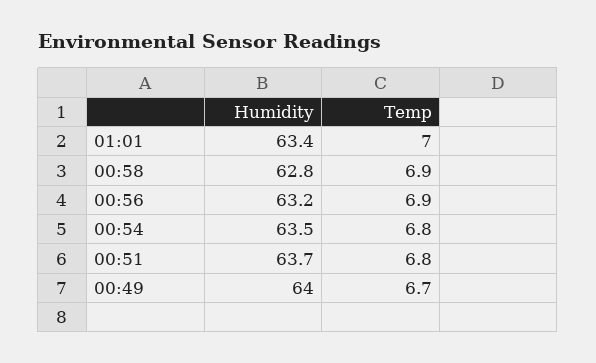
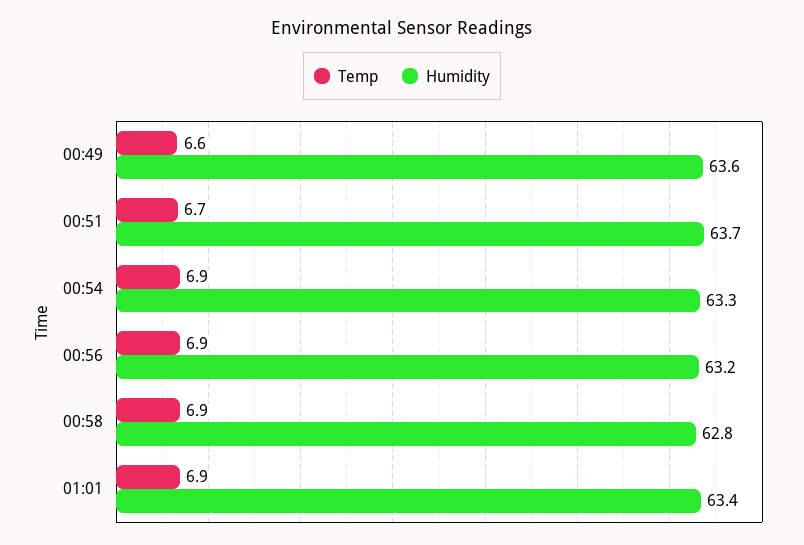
Temp, 01:01: 7 -> 6.9
Humidity, 00:54: 63.5 -> 63.3
Temp, 00:54: 6.8 -> 6.9
Temp, 00:51: 6.8 -> 6.7
Humidity, 00:49: 64 -> 63.6
Temp, 00:49: 6.7 -> 6.6

